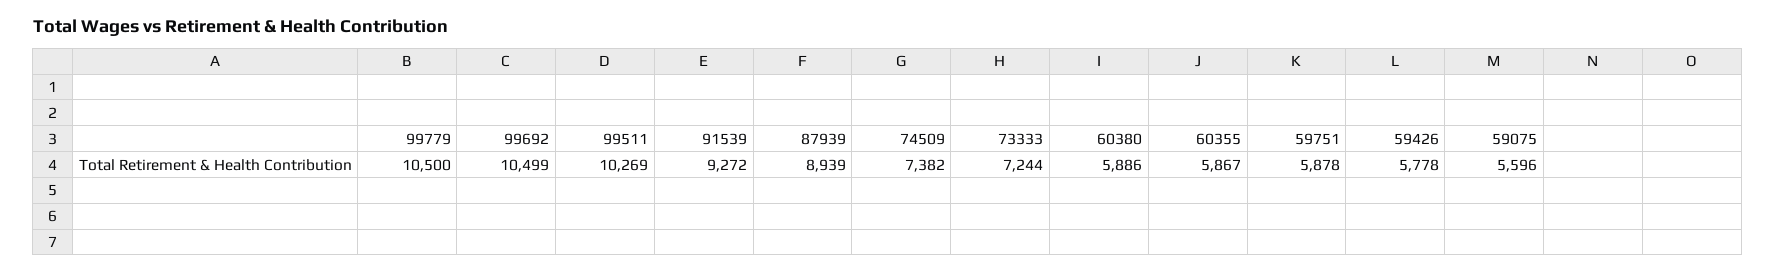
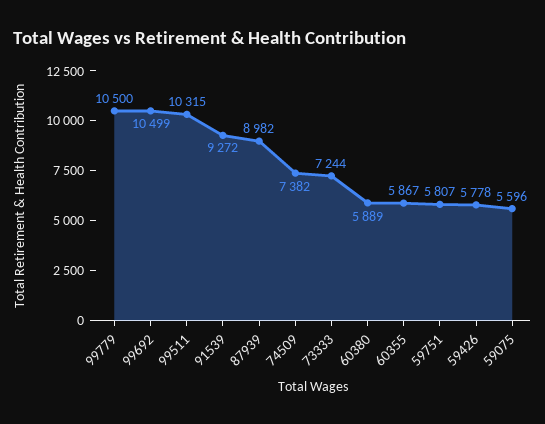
99511: 10269 -> 10315
87939: 8939 -> 8982
60380: 5886 -> 5889
59751: 5878 -> 5807

